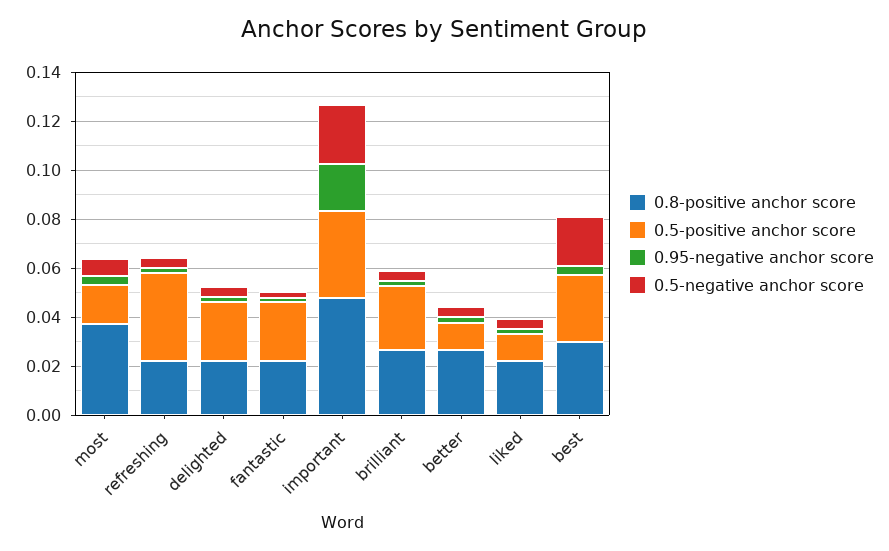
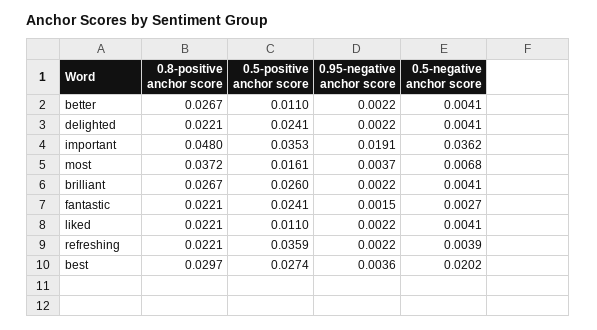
0.5-negative anchor score, important: 0.025 -> 0.0362

